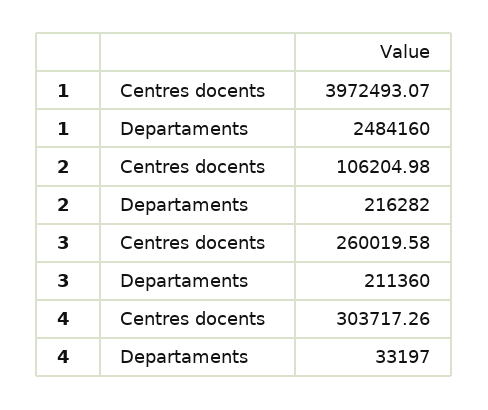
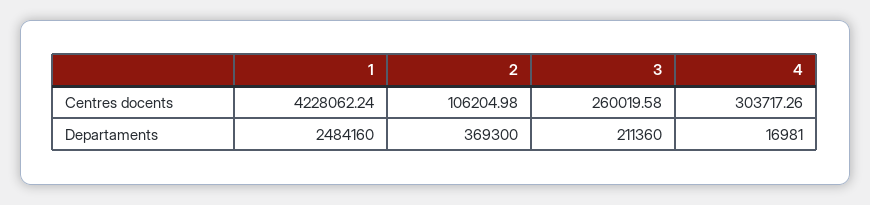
1, Centres docents: 3972493.07 -> 4228062.24
2, Departaments: 216282 -> 369300
4, Departaments: 33197 -> 16981

